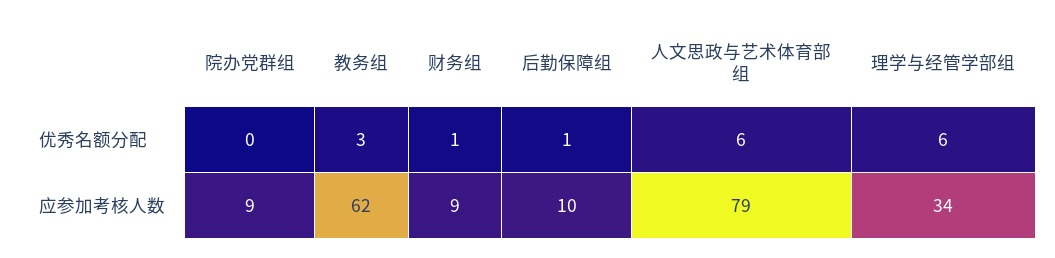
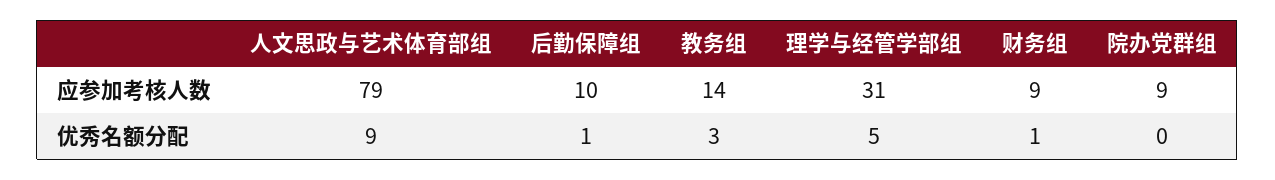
人文思政与艺术体育部组, 优秀名额分配: 6 -> 9
理学与经管学部组, 优秀名额分配: 6 -> 5
教务组, 应参加考核人数: 62 -> 14
理学与经管学部组, 应参加考核人数: 34 -> 31

